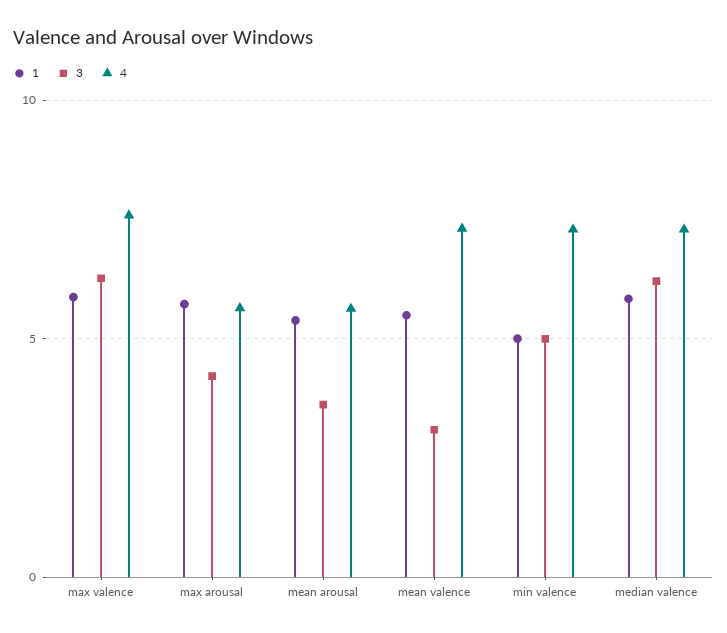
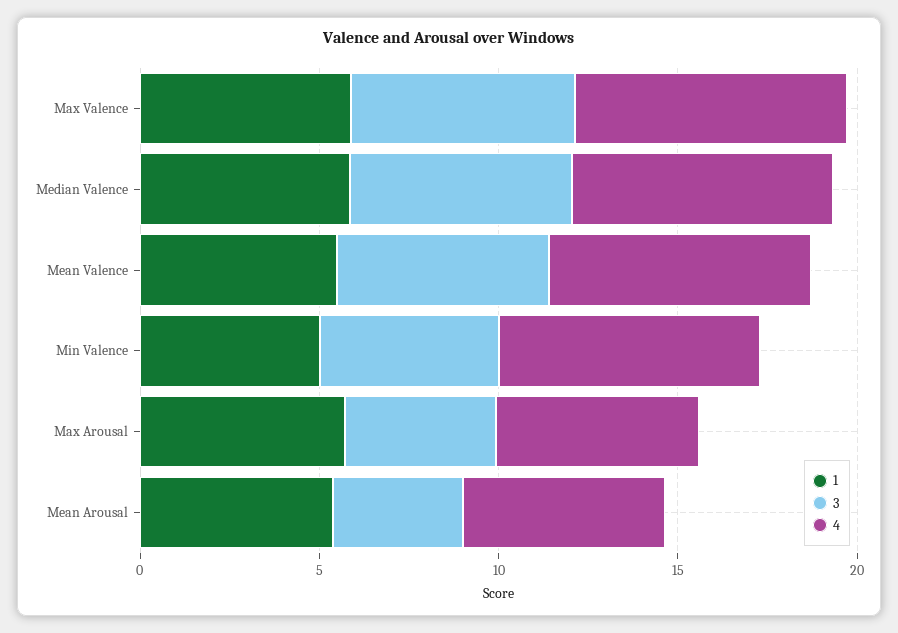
3, mean valence: 3 -> 6

